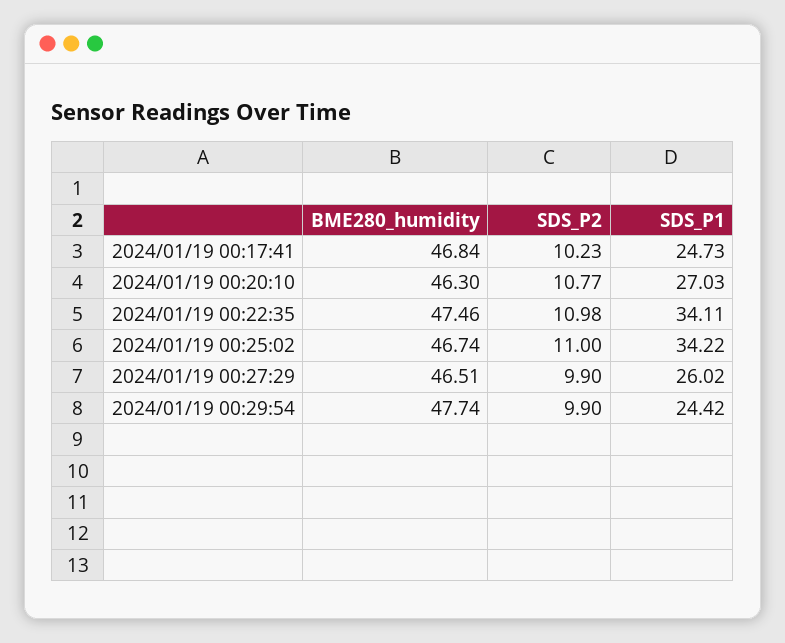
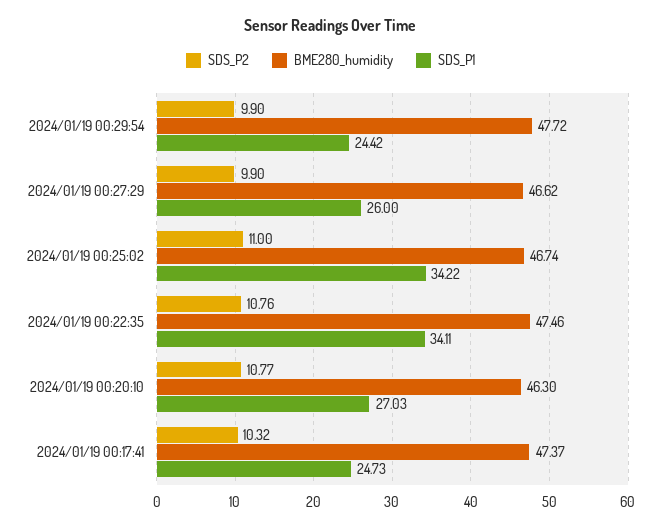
BME280_humidity, 2024/01/19 00:17:41: 46.84 -> 47.37
SDS_P2, 2024/01/19 00:17:41: 10.23 -> 10.32
SDS_P2, 2024/01/19 00:22:35: 10.98 -> 10.76
BME280_humidity, 2024/01/19 00:27:29: 46.51 -> 46.62
SDS_P1, 2024/01/19 00:27:29: 26.02 -> 26
BME280_humidity, 2024/01/19 00:29:54: 47.74 -> 47.72

